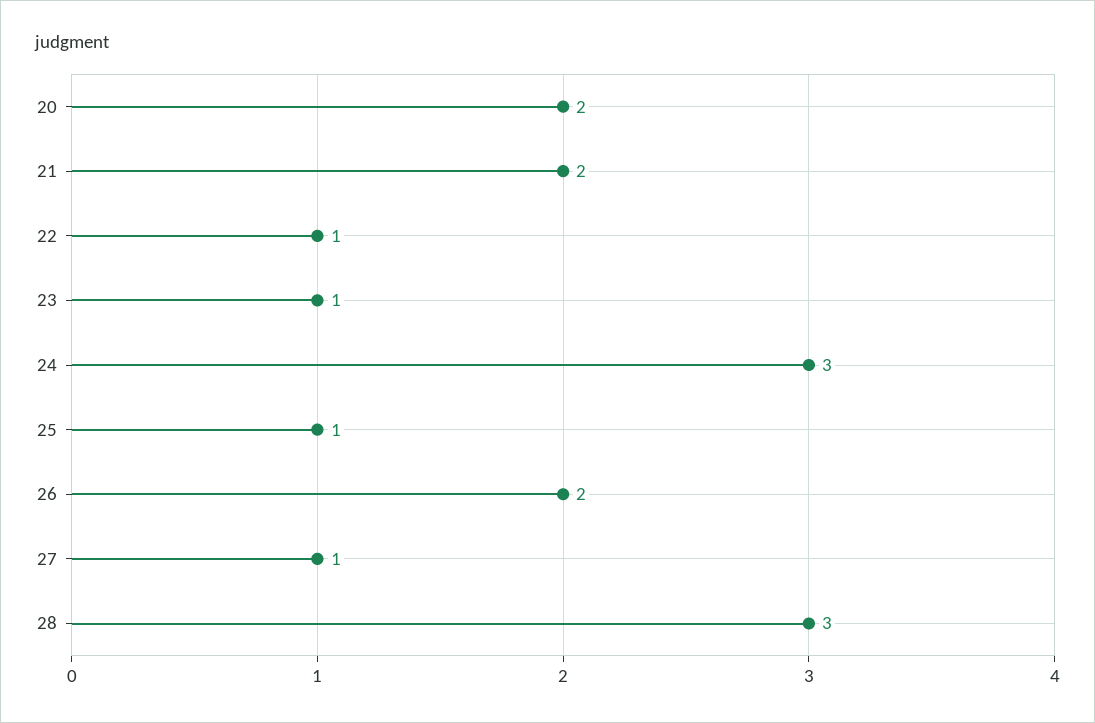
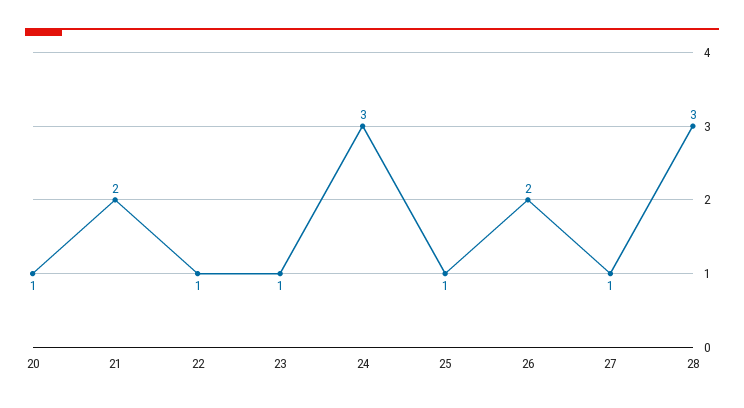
20: 2 -> 1

